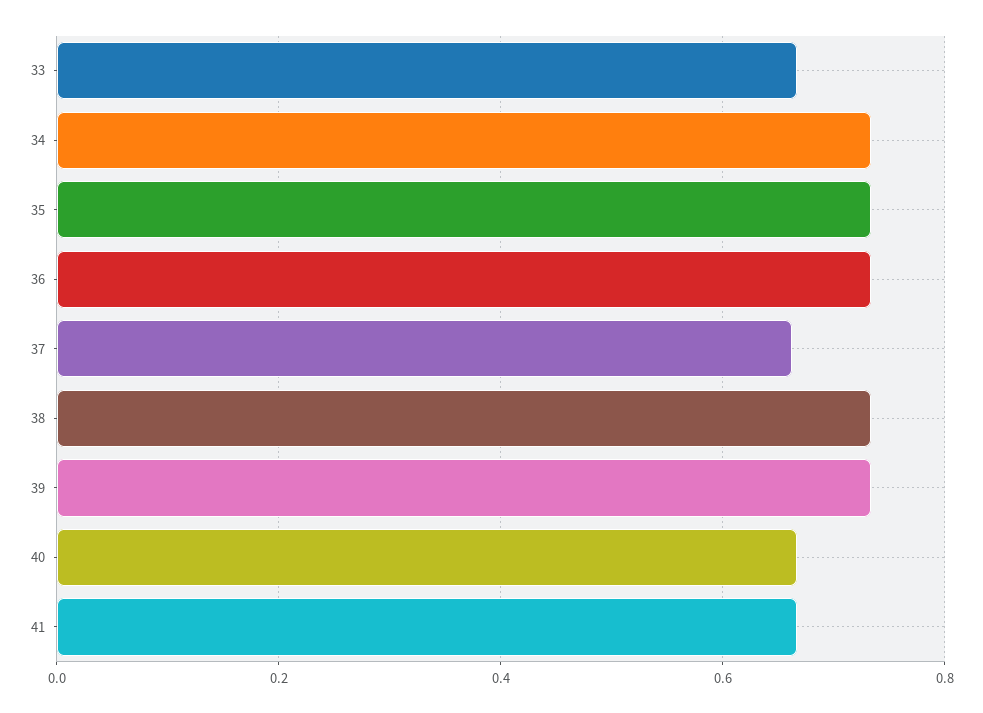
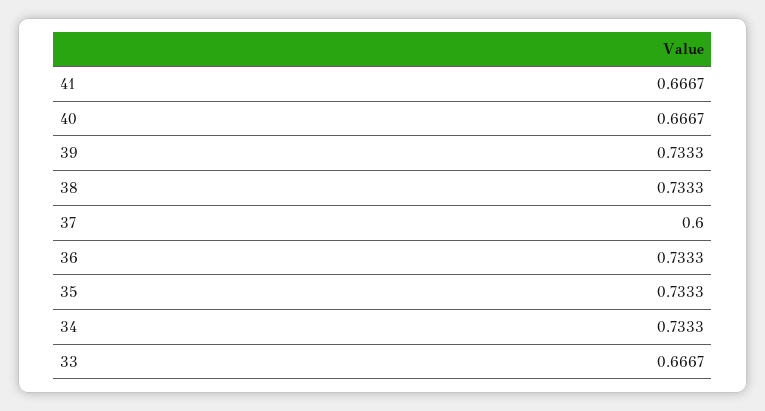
37: 0.66 -> 0.6

